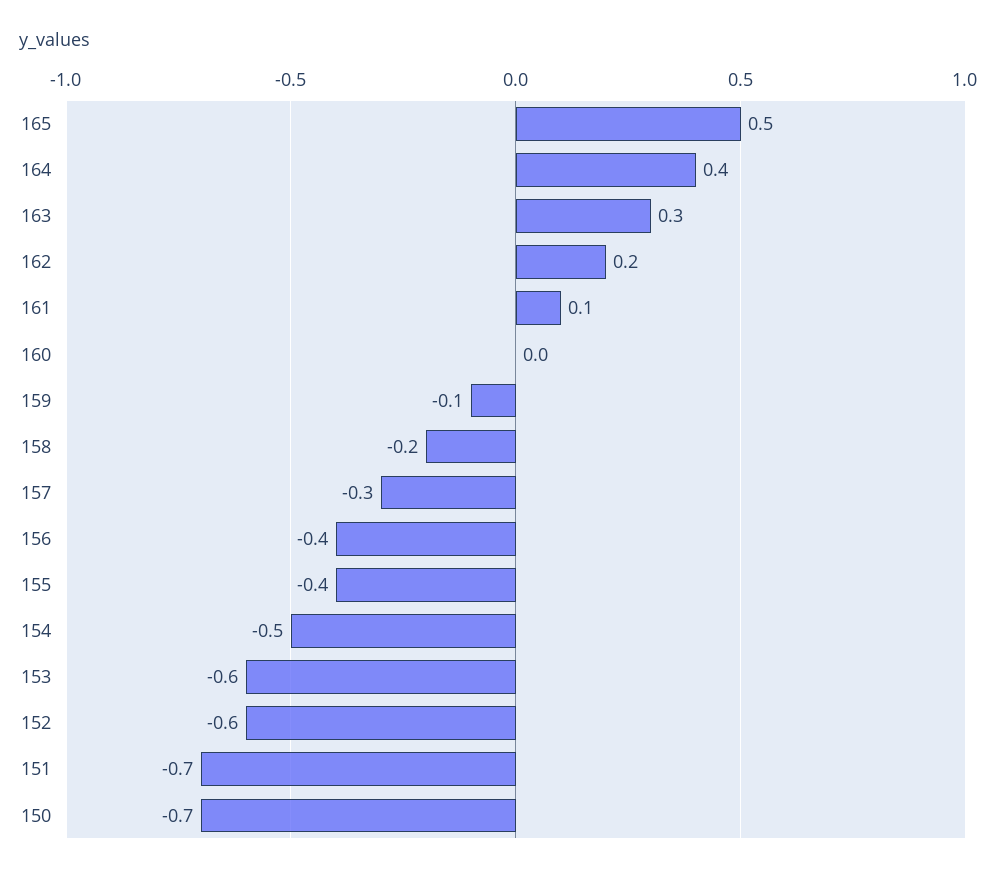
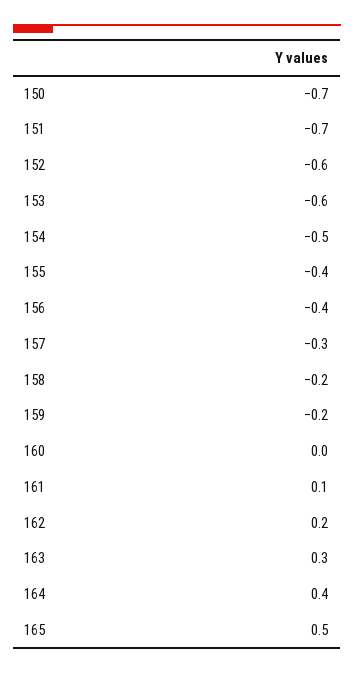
159: -0.1 -> -0.2

